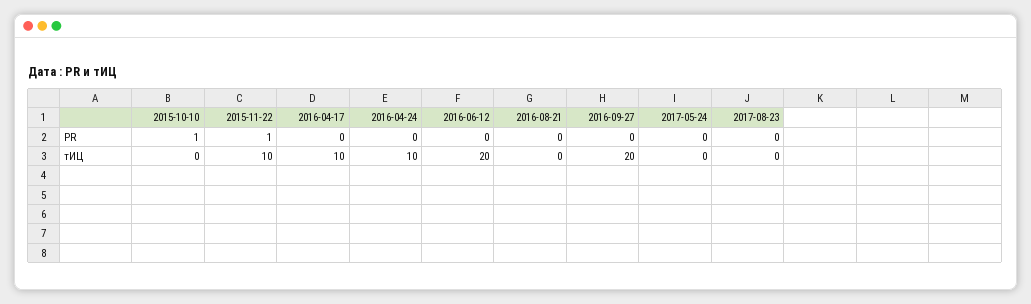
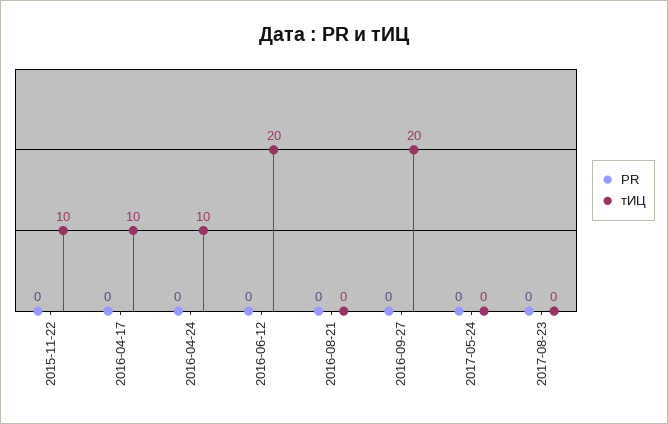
PR, 2015-10-10: 1 -> none
PR, 2015-11-22: 1 -> 0
тИЦ, 2015-10-10: 0 -> none

